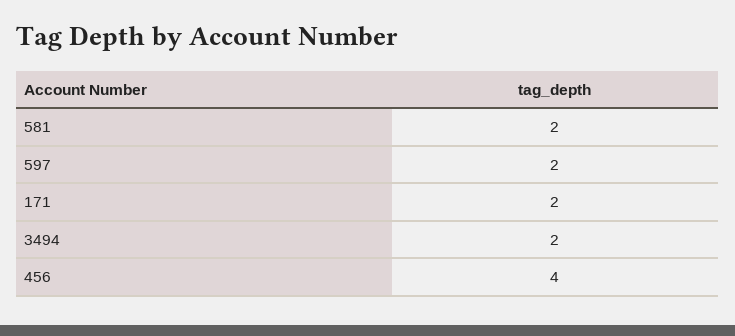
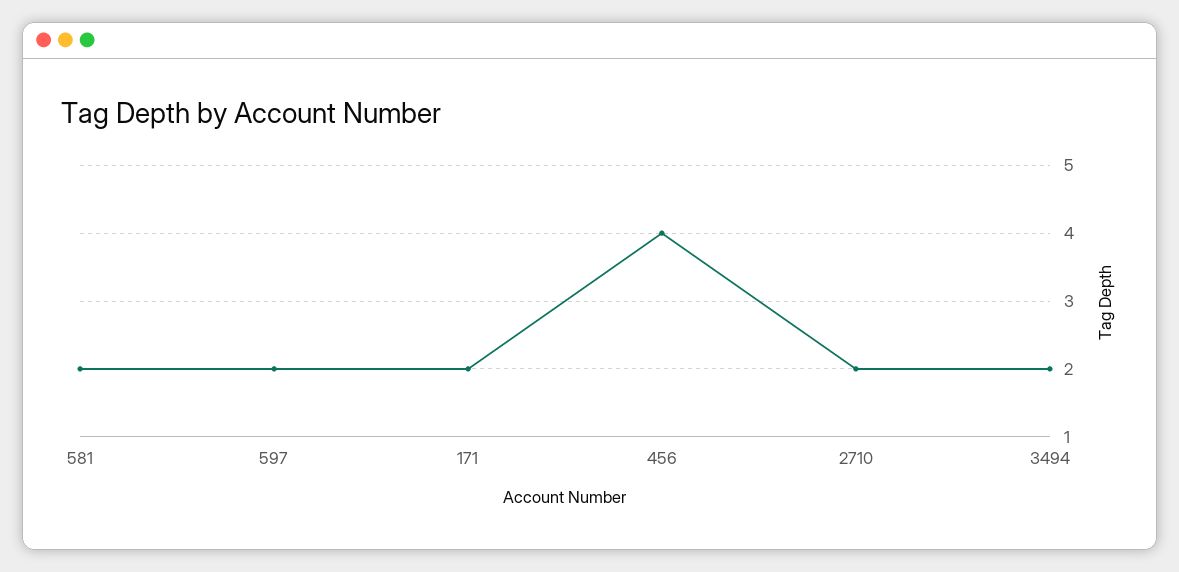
2710: none -> 2

